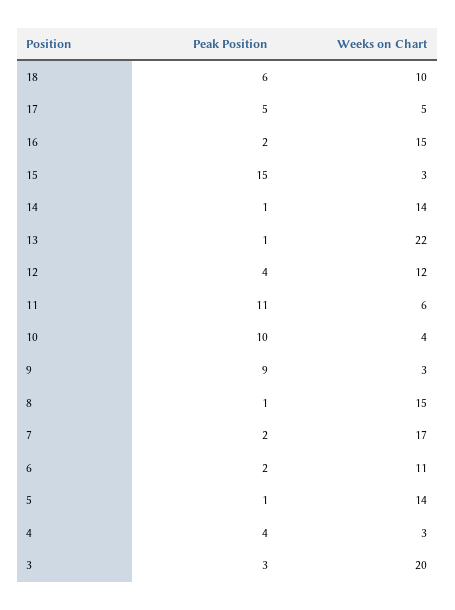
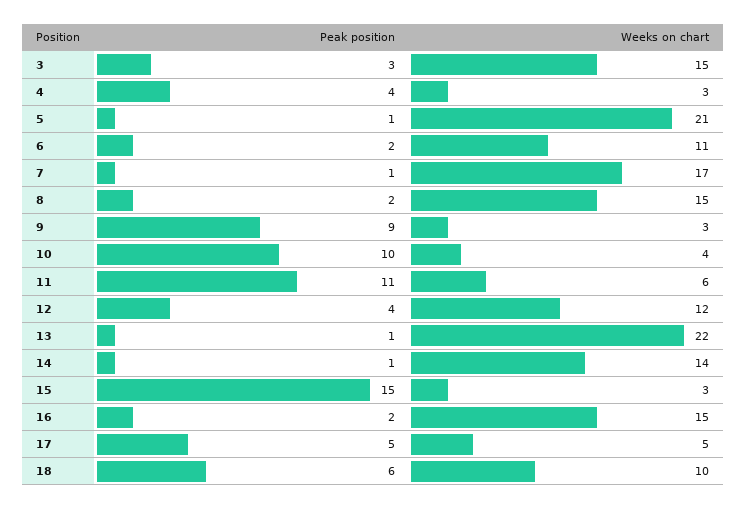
Peak Position, 8: 1 -> 2
Peak Position, 7: 2 -> 1
Weeks on Chart, 5: 14 -> 21
Weeks on Chart, 3: 20 -> 15

